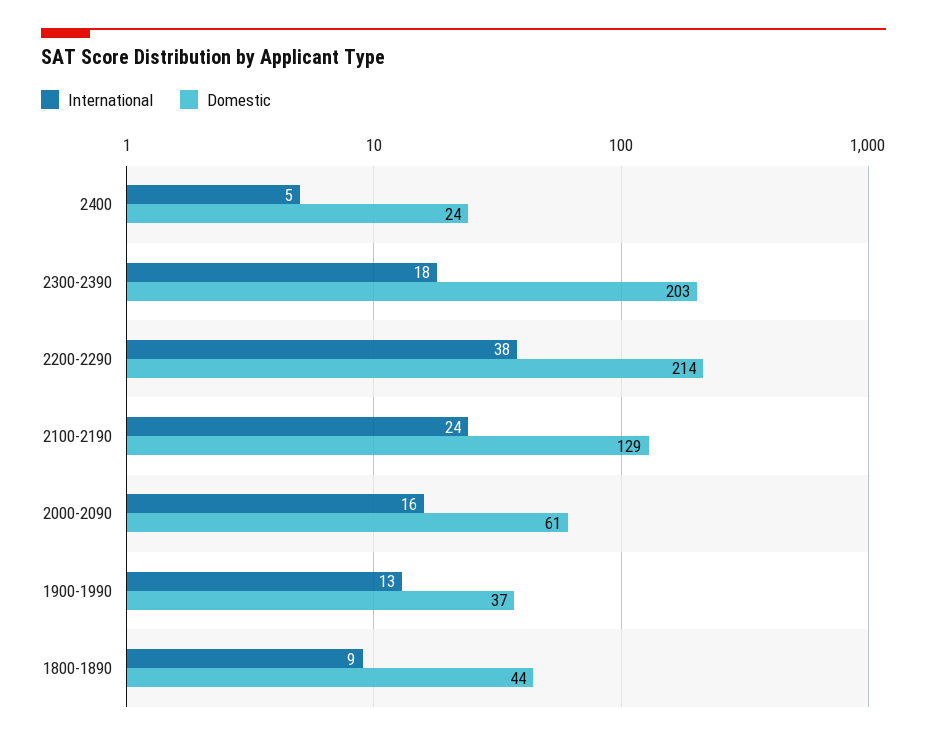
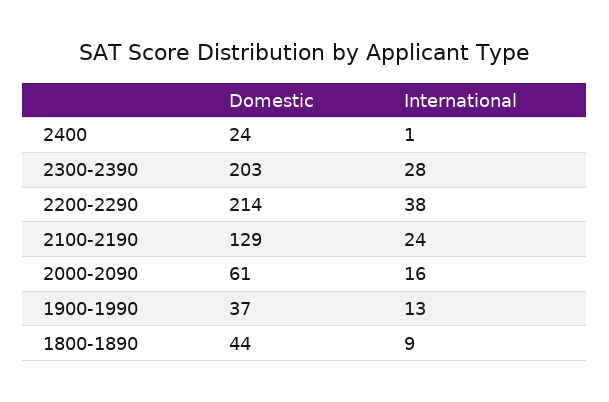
International, 2400: 5 -> 1
International, 2300-2390: 18 -> 28

